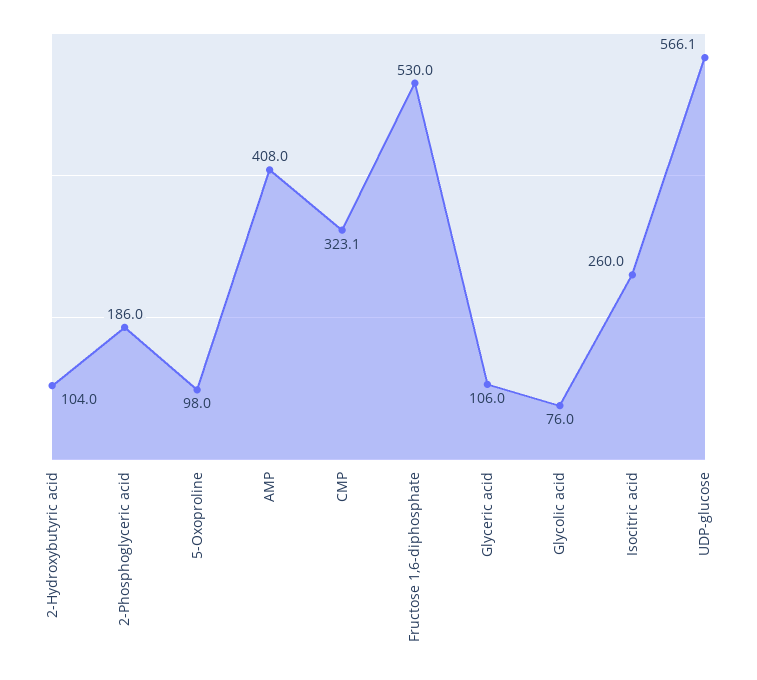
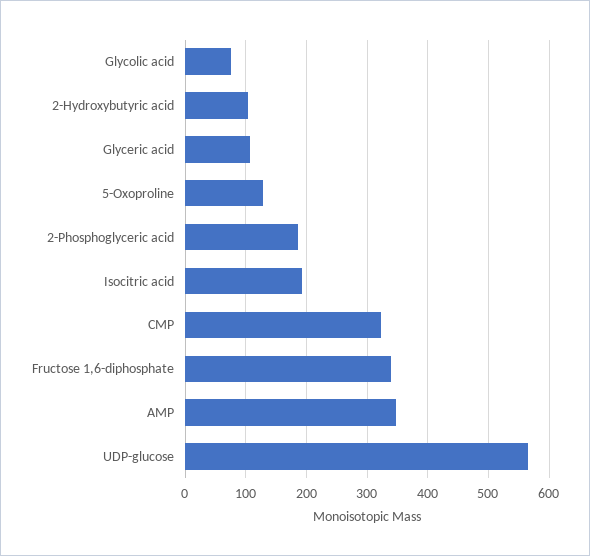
5-Oxoproline: 98 -> 130
AMP: 408 -> 350
Fructose 1,6-diphosphate: 530 -> 340
Isocitric acid: 260 -> 190

